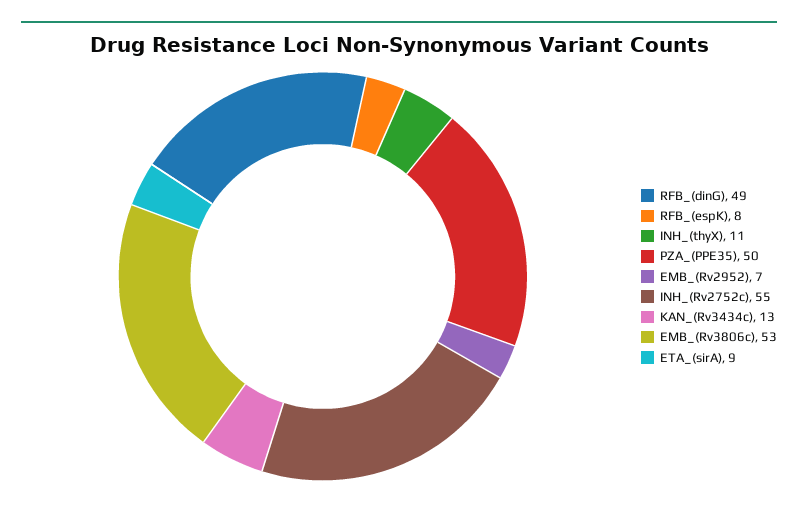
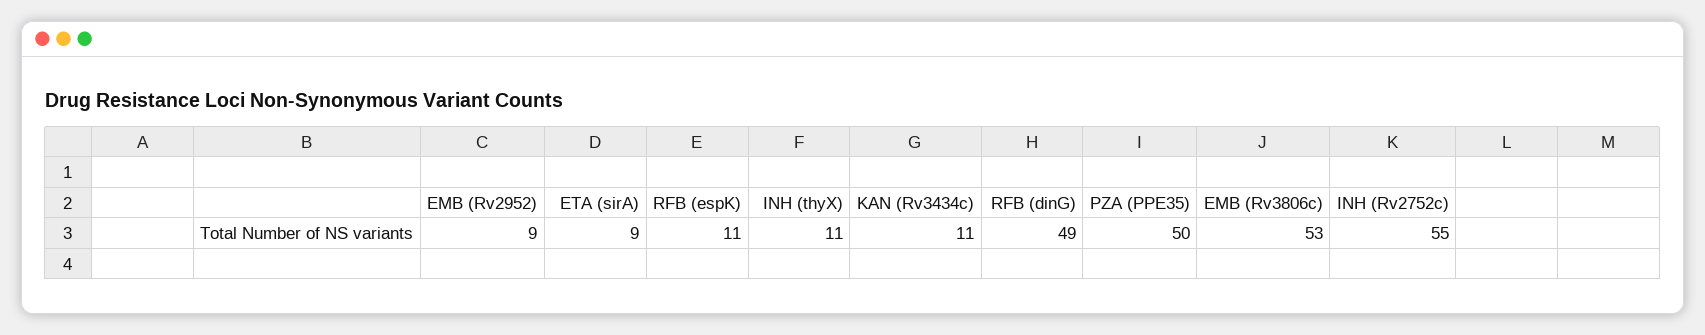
RFB_(espK): 8 -> 11
EMB_(Rv2952): 7 -> 9
KAN_(Rv3434c): 13 -> 11

